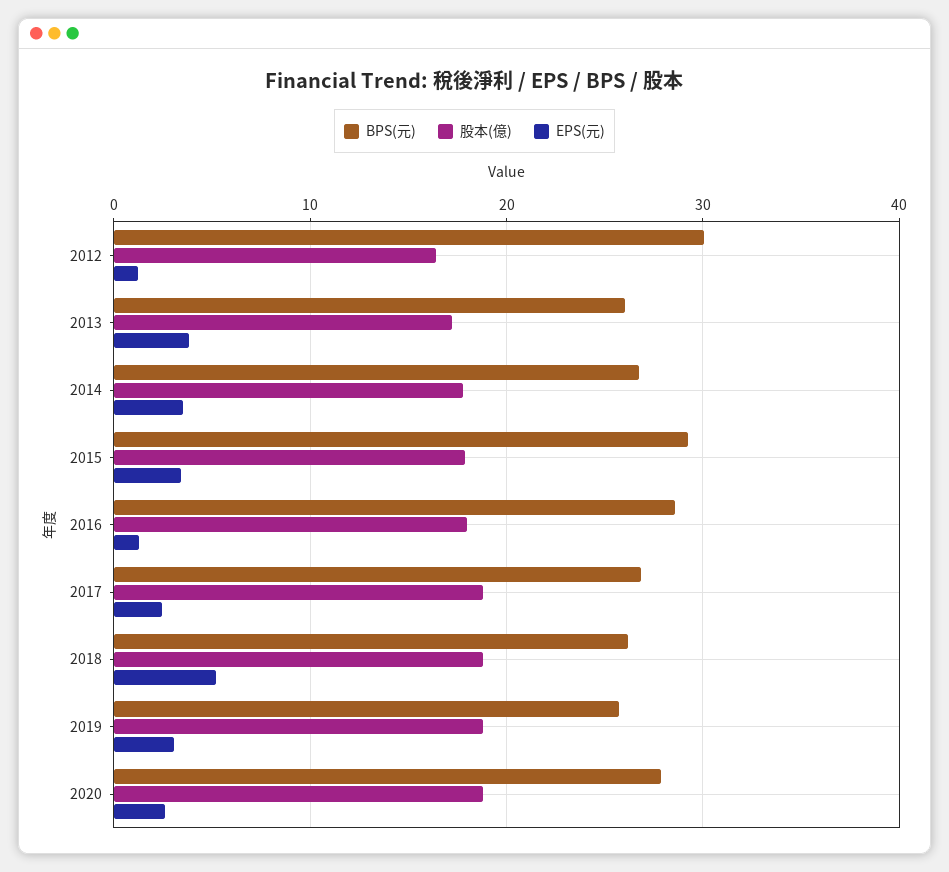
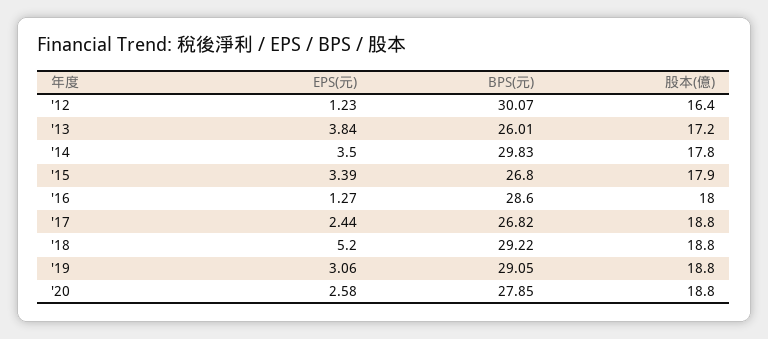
BPS(元), 2014: 27 -> 29.83
BPS(元), 2015: 29 -> 26.8
BPS(元), 2018: 26 -> 29.22
BPS(元), 2019: 26 -> 29.05

